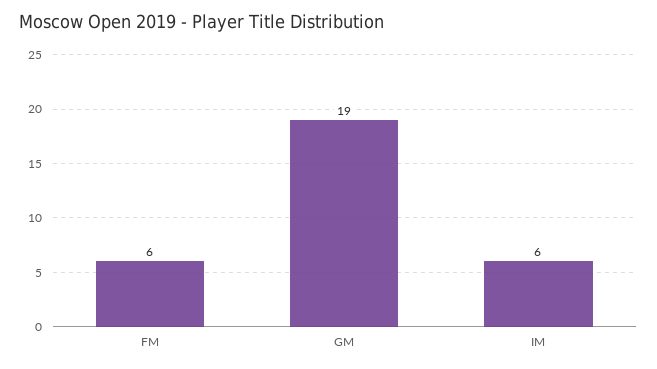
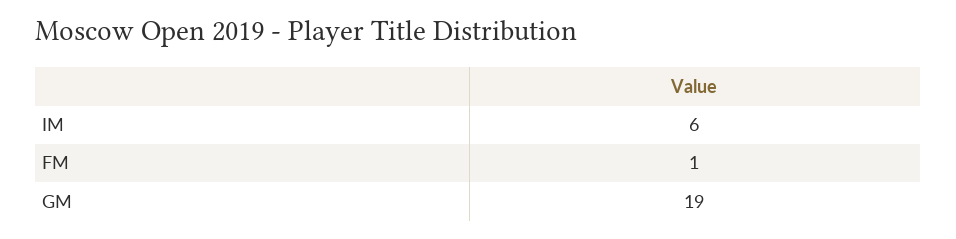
FM: 6 -> 1

